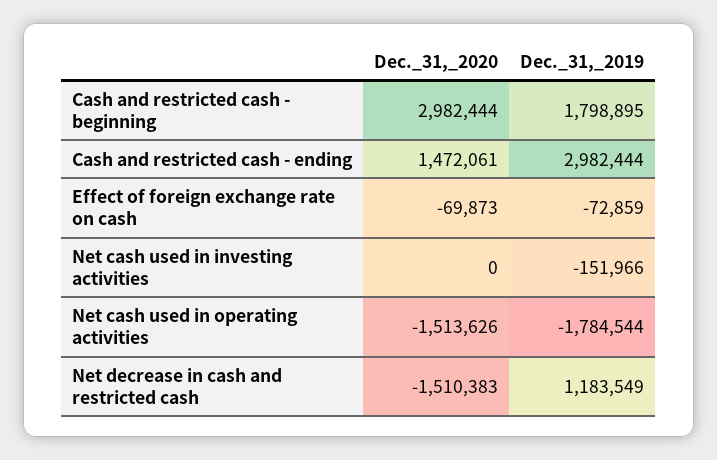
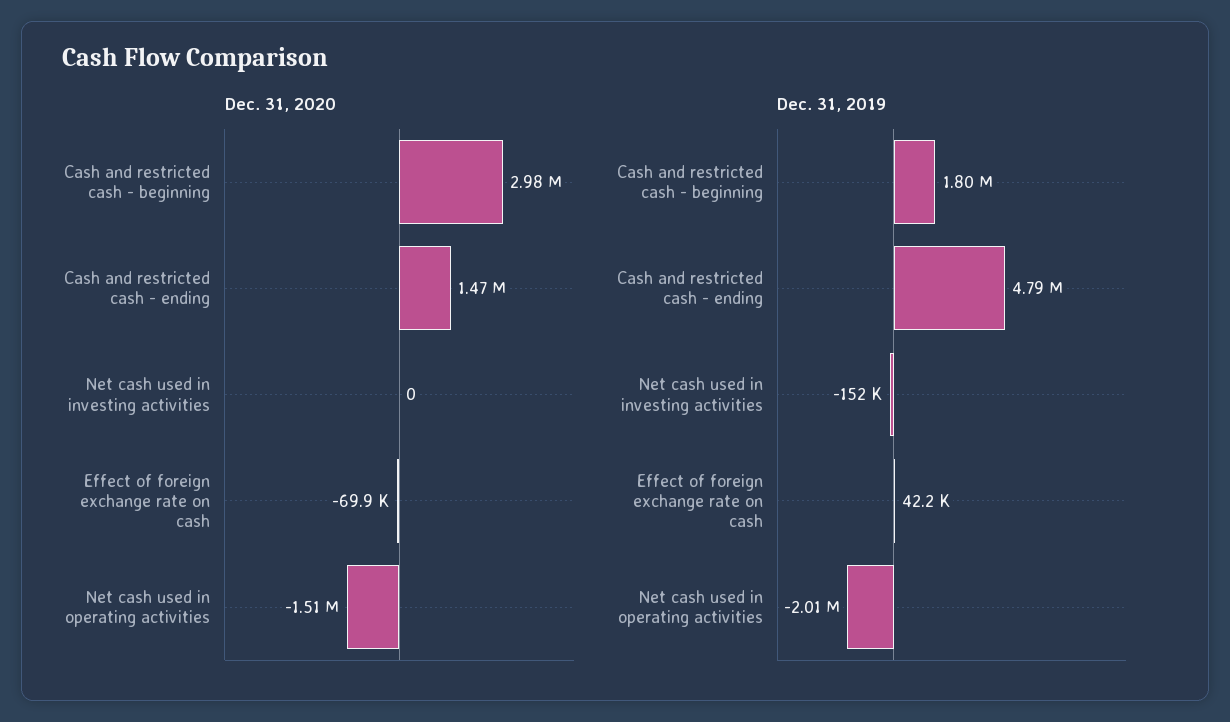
Dec._31,_2019, Cash and restricted cash - ending: 2982444 -> 4790000
Dec._31,_2019, Effect of foreign exchange rate on cash: -72859 -> 42200
Dec._31,_2019, Net cash used in operating activities: -1784544 -> -2010000
Dec._31,_2020, Net decrease in cash and restricted cash: -1510383 -> none
Dec._31,_2019, Net decrease in cash and restricted cash: 1183549 -> none

